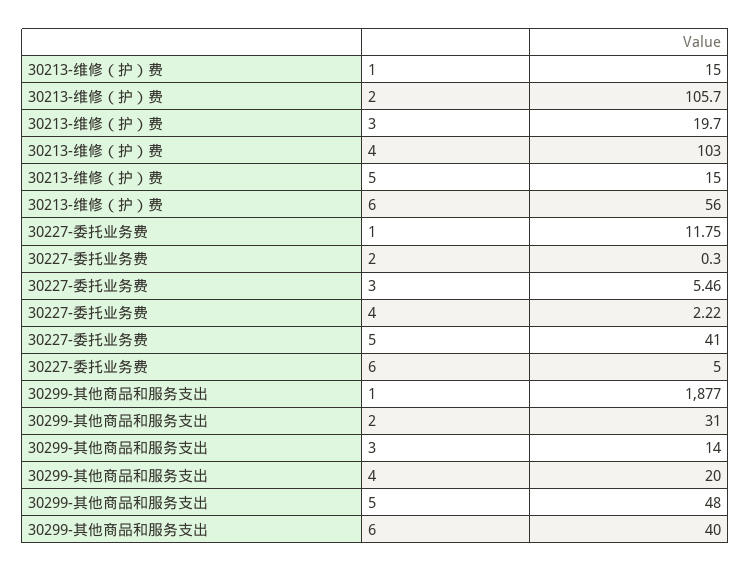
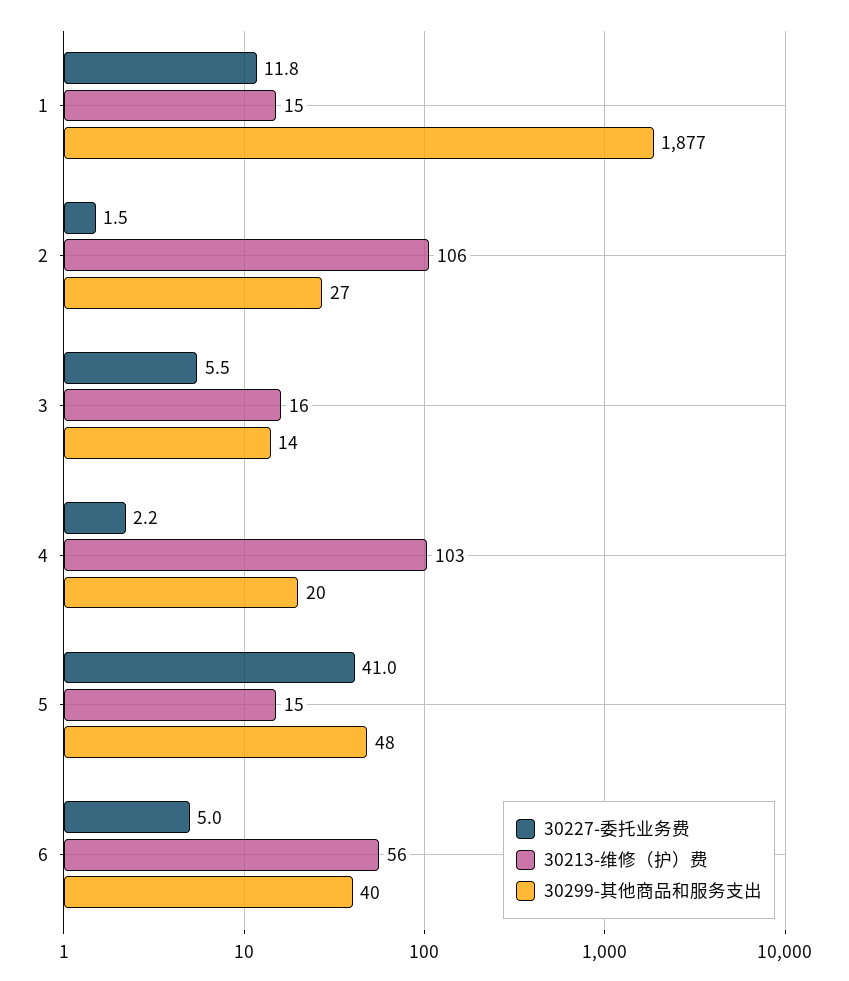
30213-维修（护）费, 3: 19.7 -> 16
30227-委托业务费, 2: 0.3 -> 1.5
30299-其他商品和服务支出, 2: 31 -> 27

